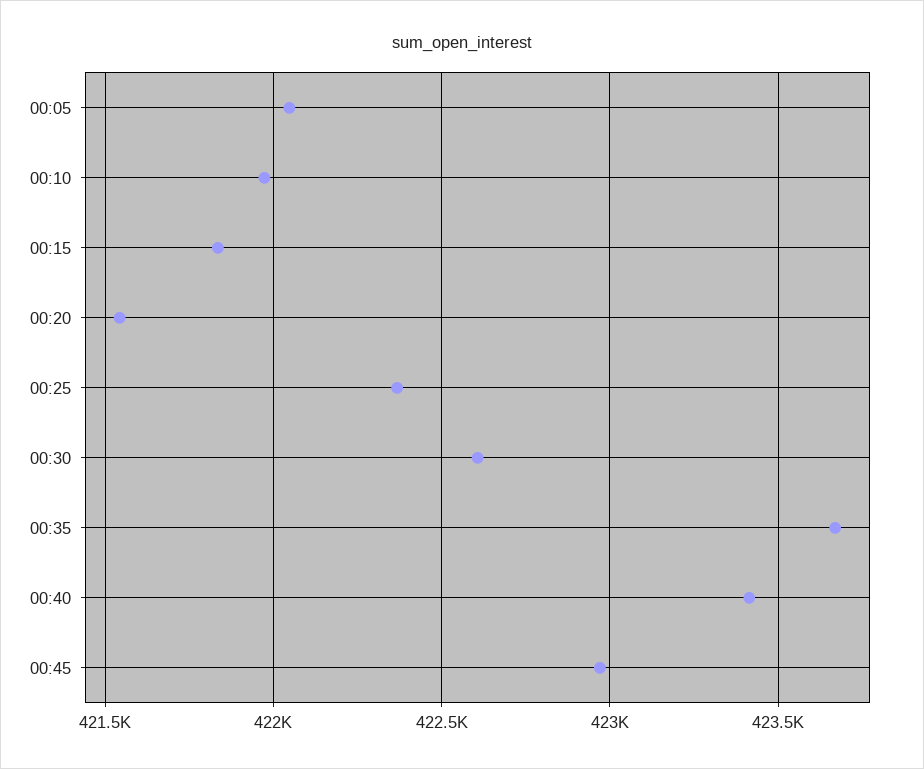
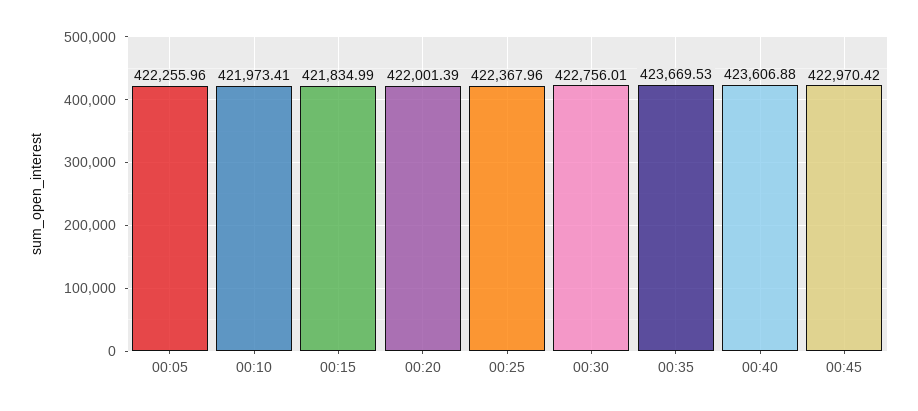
00:05: 422050 -> 422255.96
00:20: 421550 -> 422001.39
00:30: 422600 -> 422756.01
00:40: 423400 -> 423606.88

